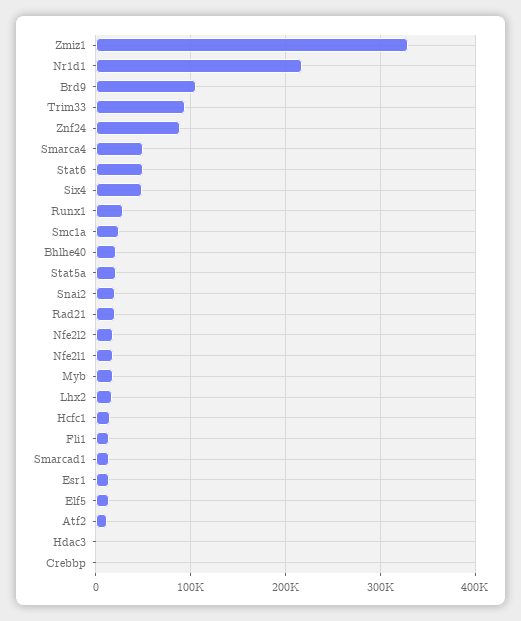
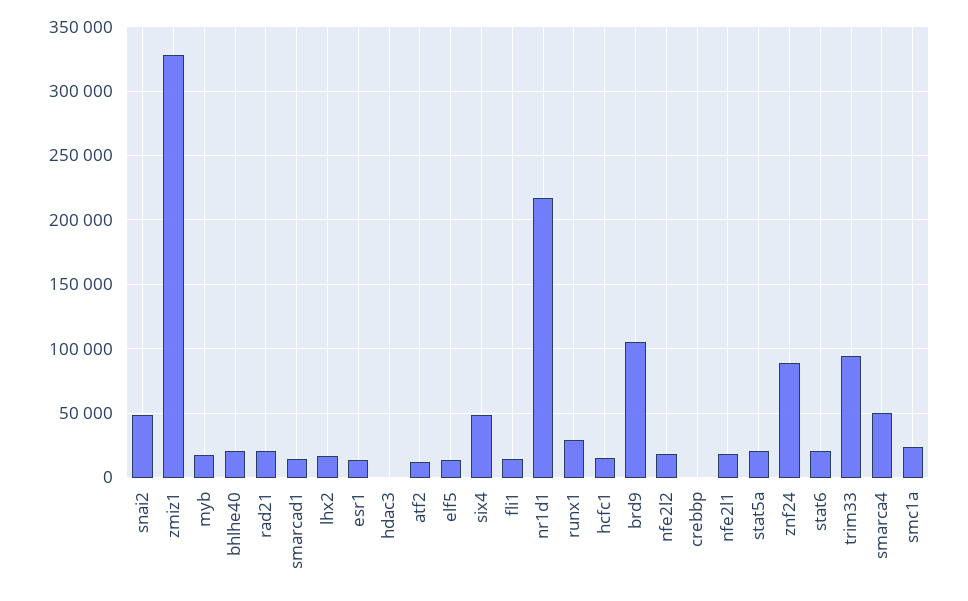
Stat6: 50000 -> 20000
Snai2: 20000 -> 50000

